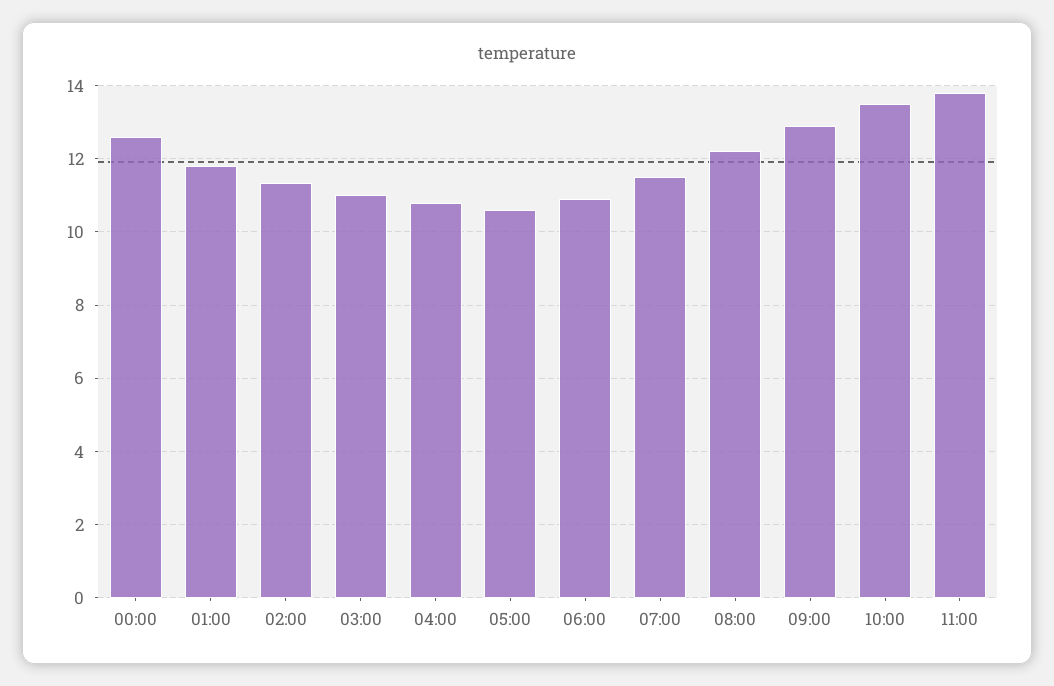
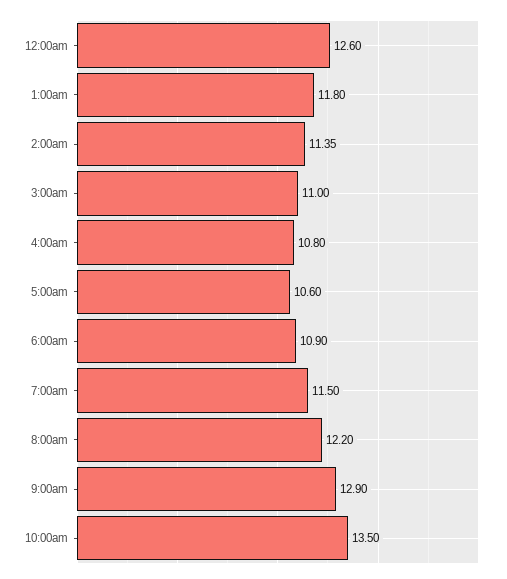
11:00: 13.8 -> none

